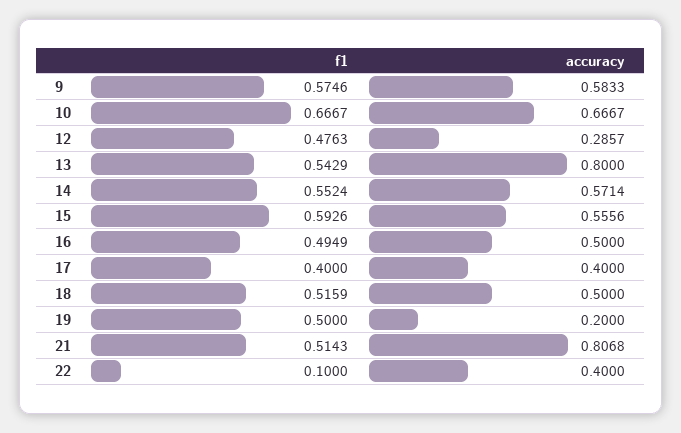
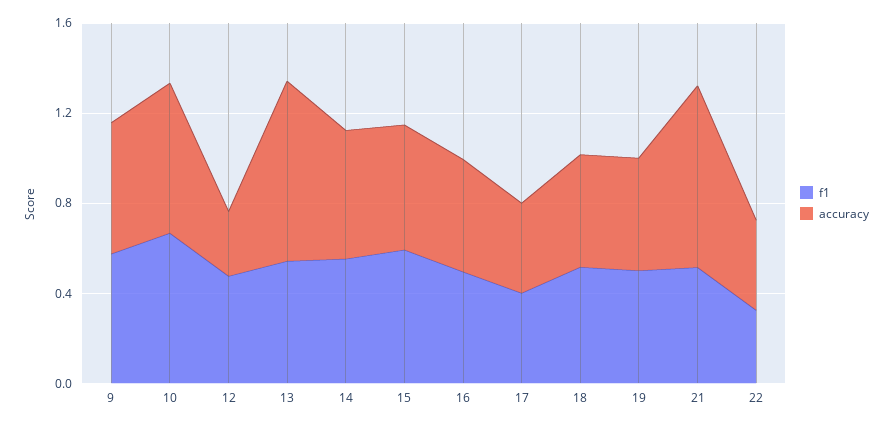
accuracy, 19: 0.2 -> 0.5
f1, 22: 0.1 -> 0.3

